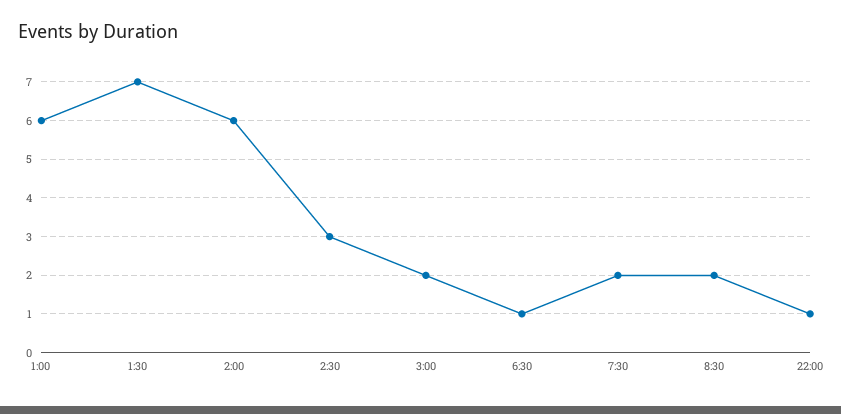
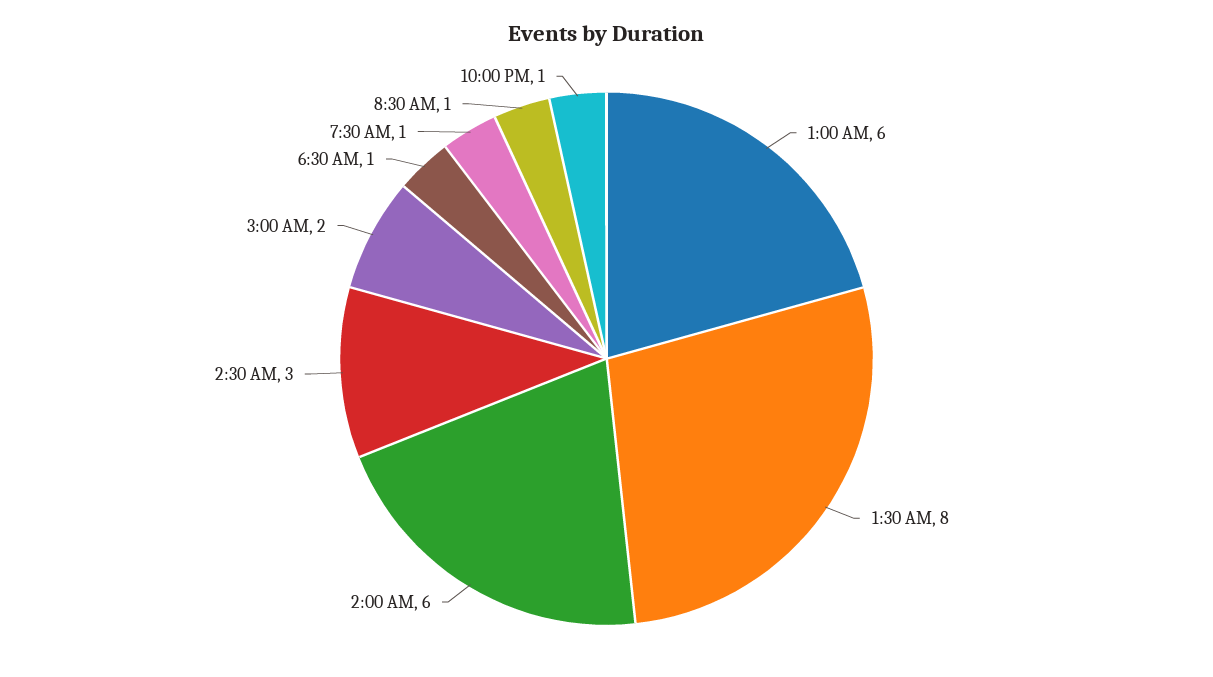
1:30: 7 -> 8
7:30: 2 -> 1
8:30: 2 -> 1

